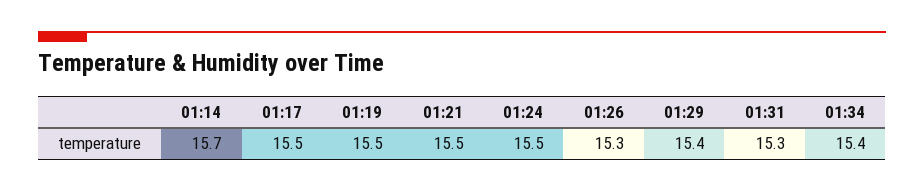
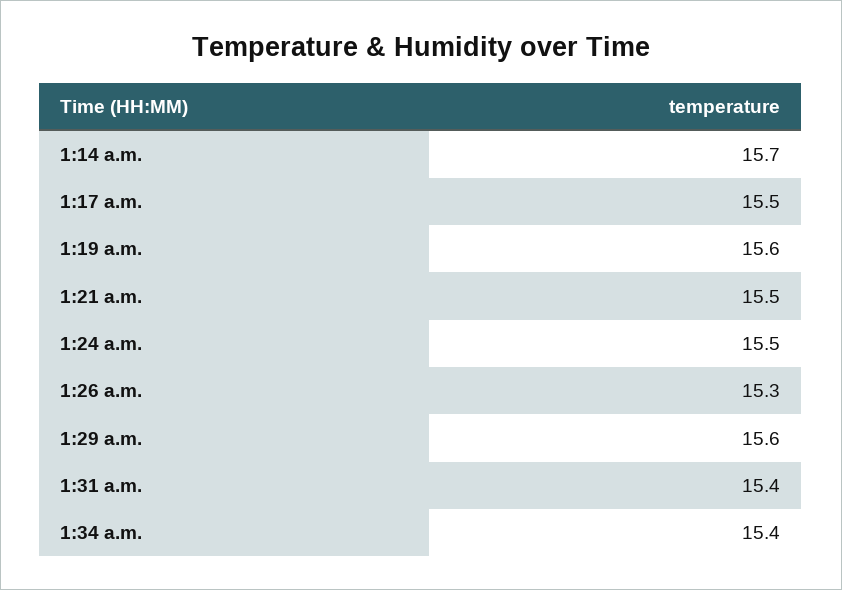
01:19: 15.5 -> 15.6
01:29: 15.4 -> 15.6
01:31: 15.3 -> 15.4

